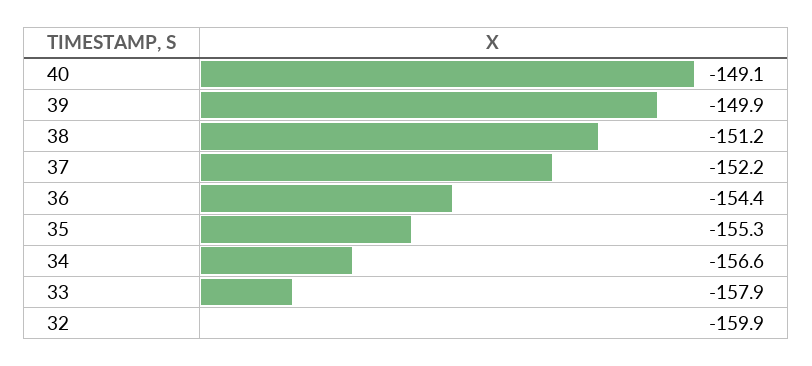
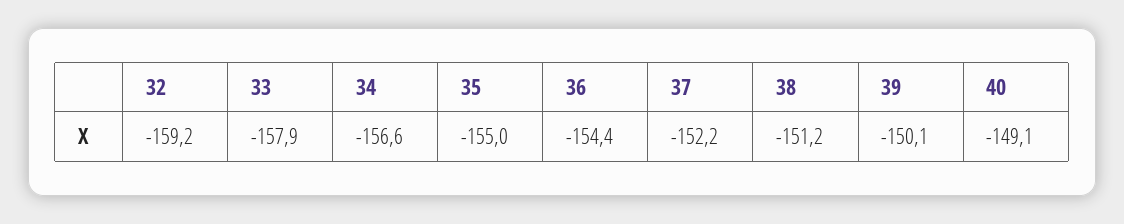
39: -149.9 -> -150.1
35: -155.3 -> -155
32: -159.9 -> -159.2

